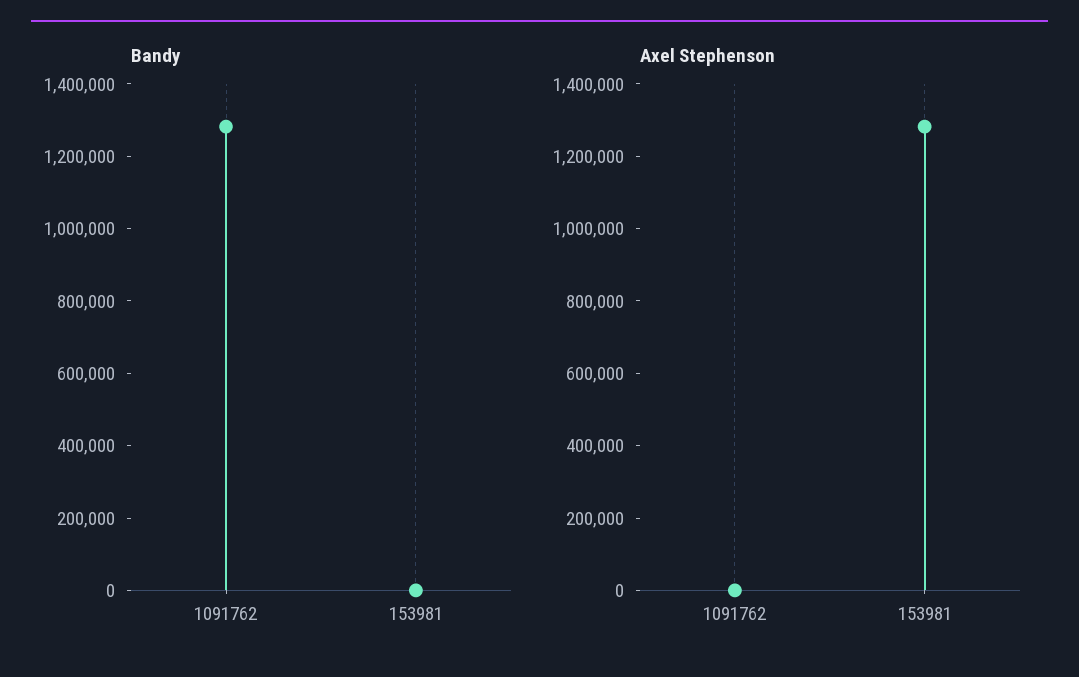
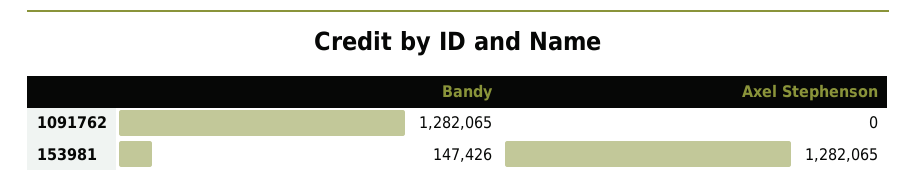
Bandy, 153981: 0 -> 147426

